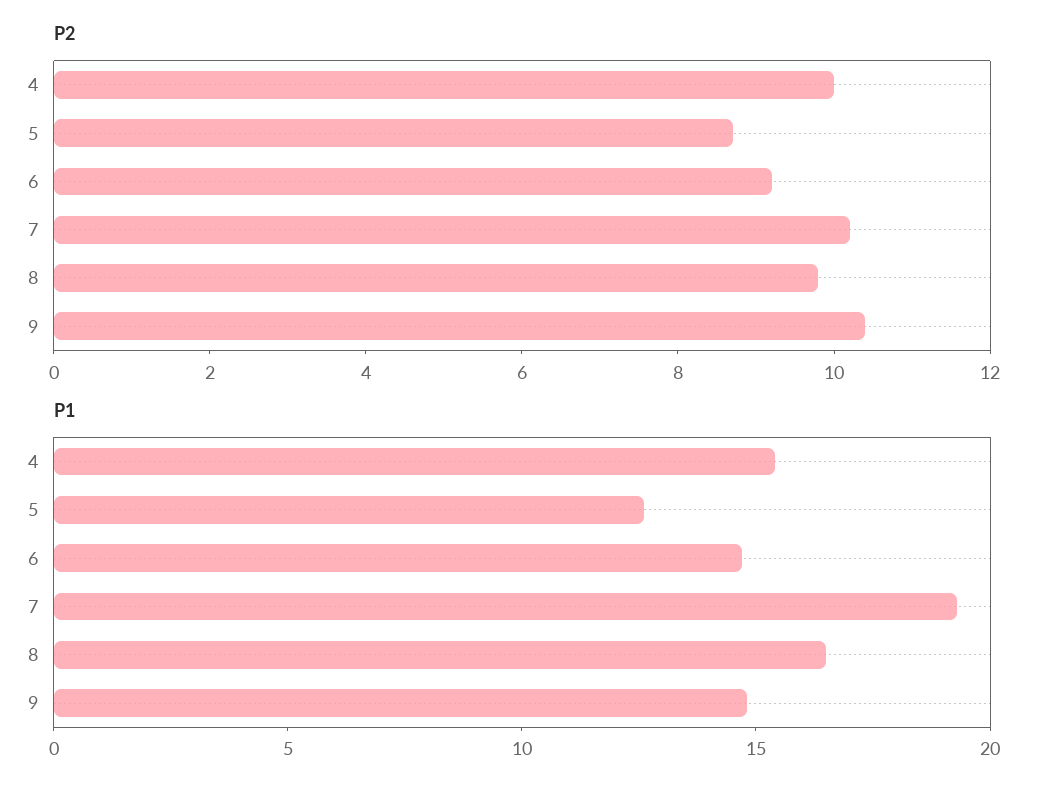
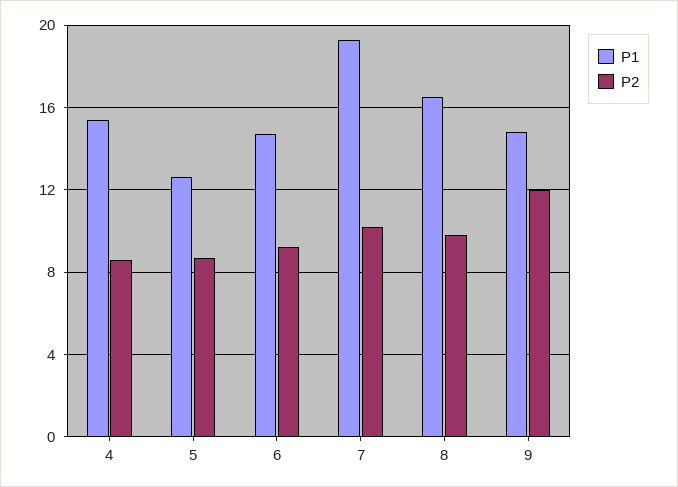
P2, 4: 10 -> 8.5
P2, 9: 10.5 -> 12

